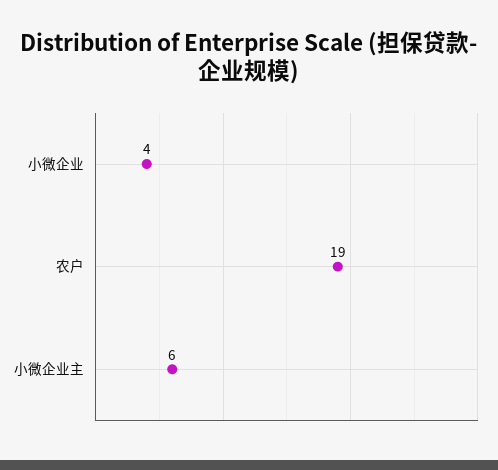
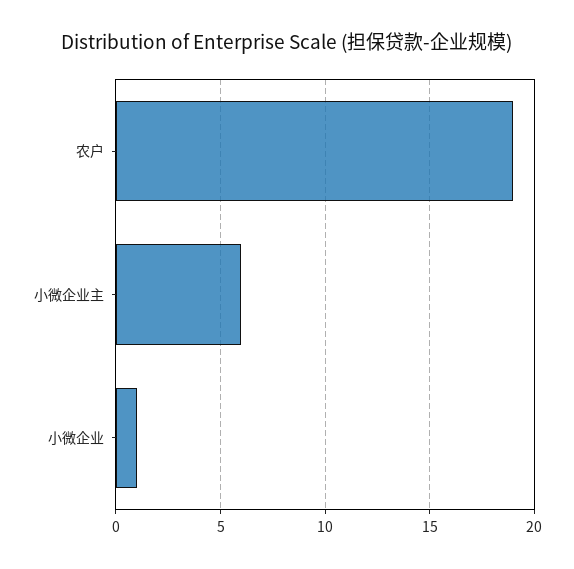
小微企业: 4 -> 1

